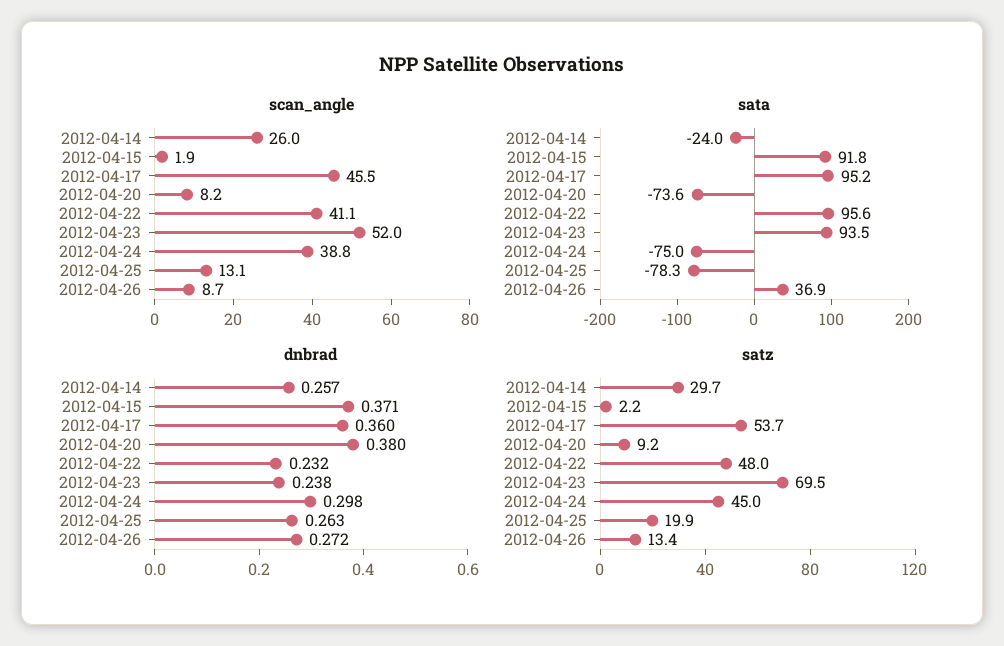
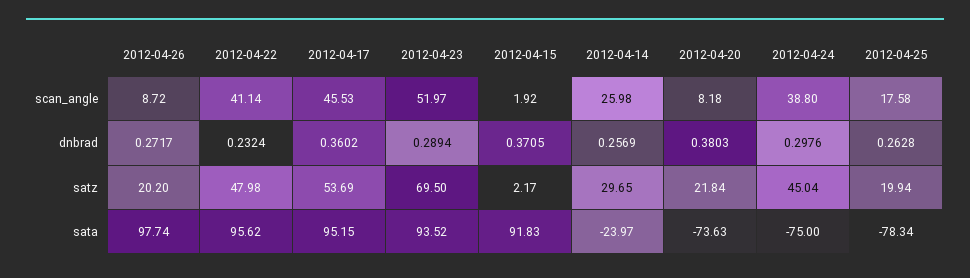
scan_angle, 2012-04-25: 13.1 -> 17.58
sata, 2012-04-26: 36.9 -> 97.74
dnbrad, 2012-04-23: 0.238 -> 0.2894
satz, 2012-04-20: 9.2 -> 21.84
satz, 2012-04-26: 13.4 -> 20.2

